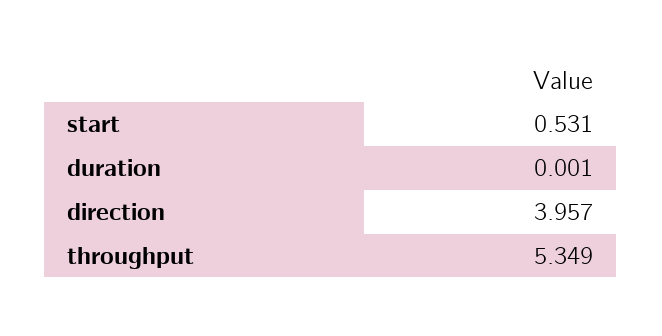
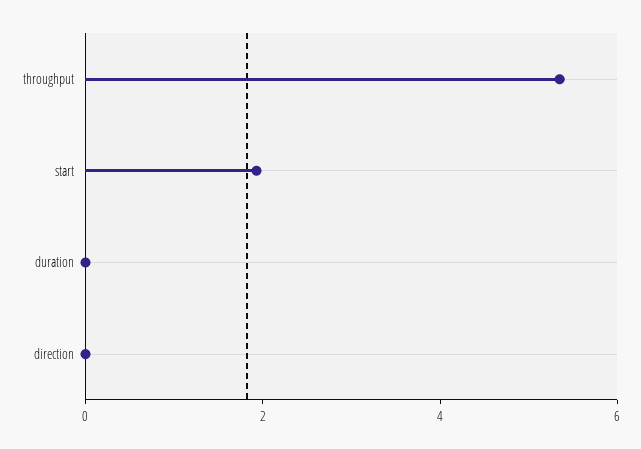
start: 0.531 -> 2
direction: 3.957 -> 0

